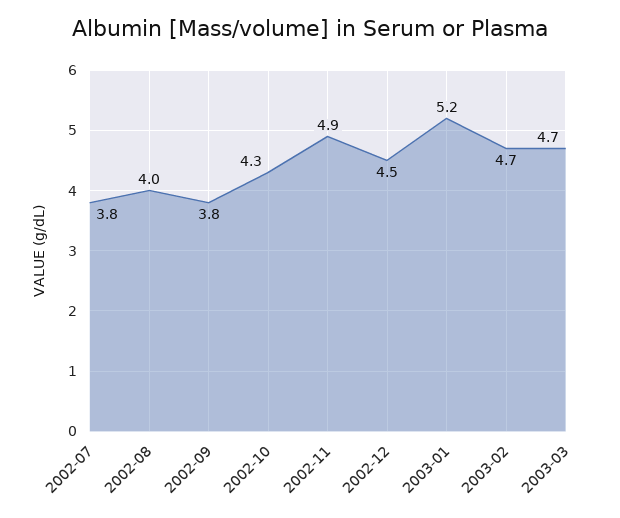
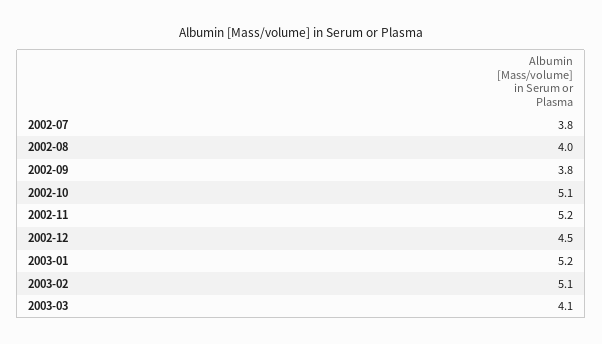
2002-10: 4.3 -> 5.1
2002-11: 4.9 -> 5.2
2003-02: 4.7 -> 5.1
2003-03: 4.7 -> 4.1

